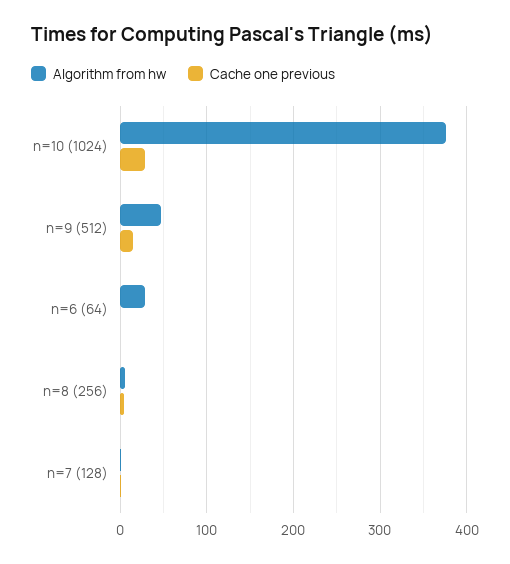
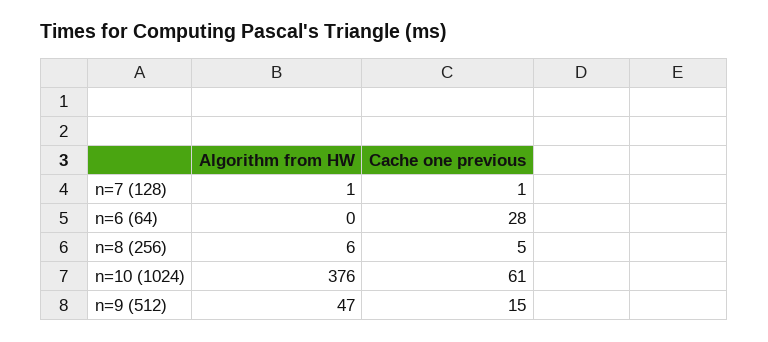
Cache one previous, n=10 (1024): 30 -> 61
Algorithm from hw, n=6 (64): 30 -> 0
Cache one previous, n=6 (64): 0 -> 28

